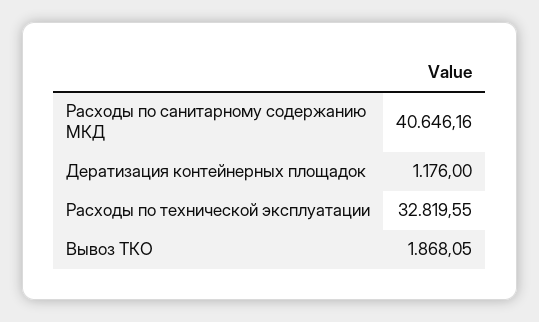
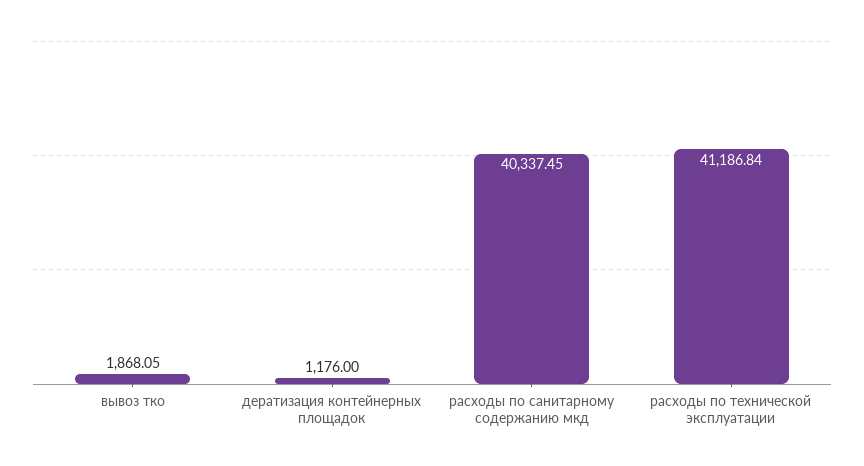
Расходы по санитарному содержанию МКД: 40646.16 -> 40337.45
Расходы по технической эксплуатации: 32819.55 -> 41186.84

